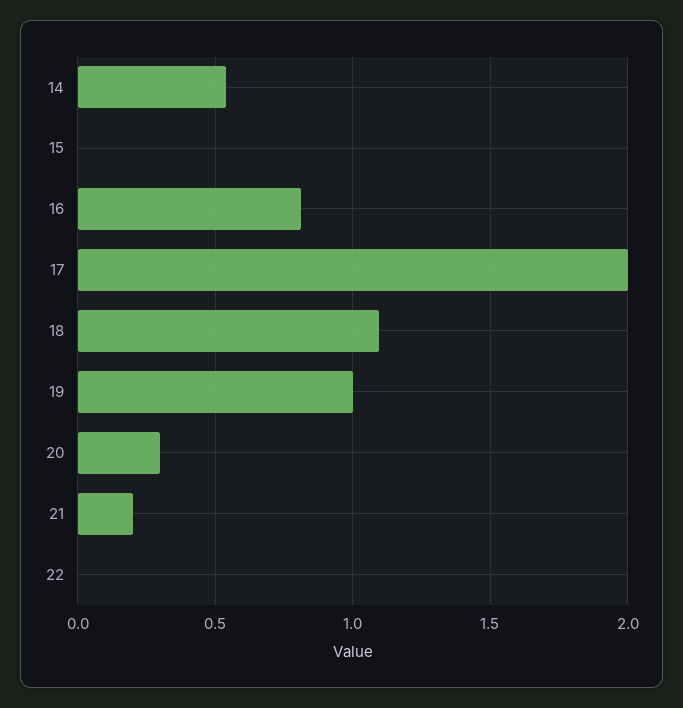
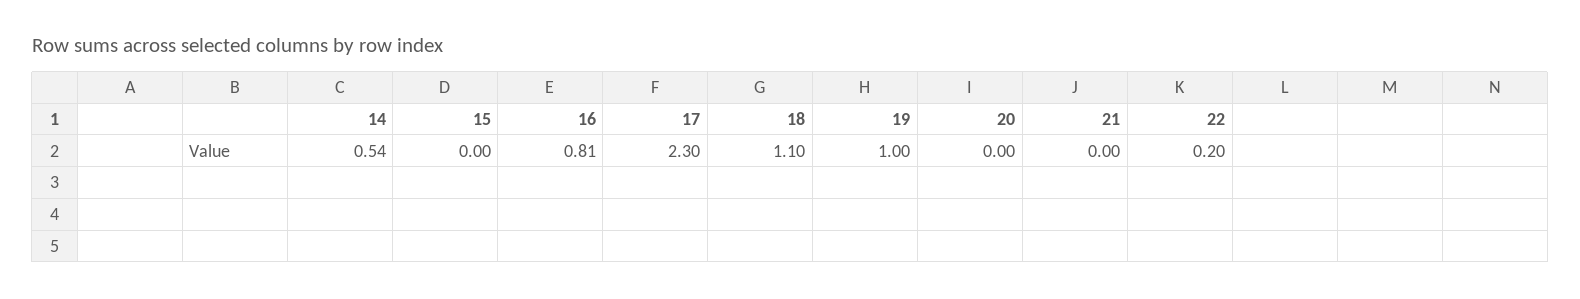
17: 2 -> 2.3
20: 0.3 -> 0
21: 0.2 -> 0
22: 0 -> 0.2

